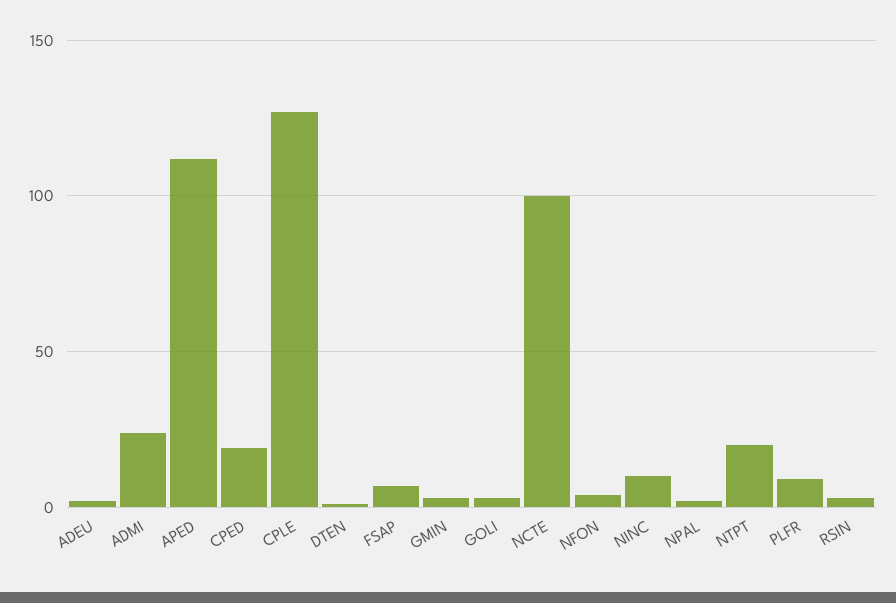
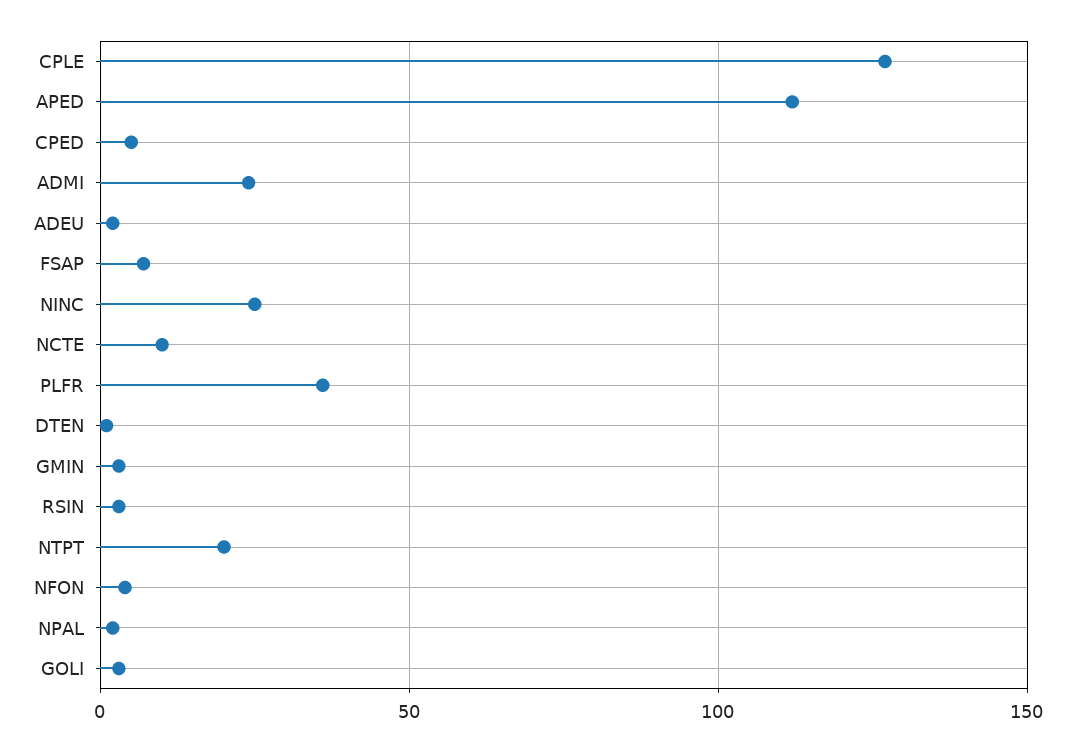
CPED: 20 -> 5
NCTE: 100 -> 10
NINC: 10 -> 25
PLFR: 10 -> 35

